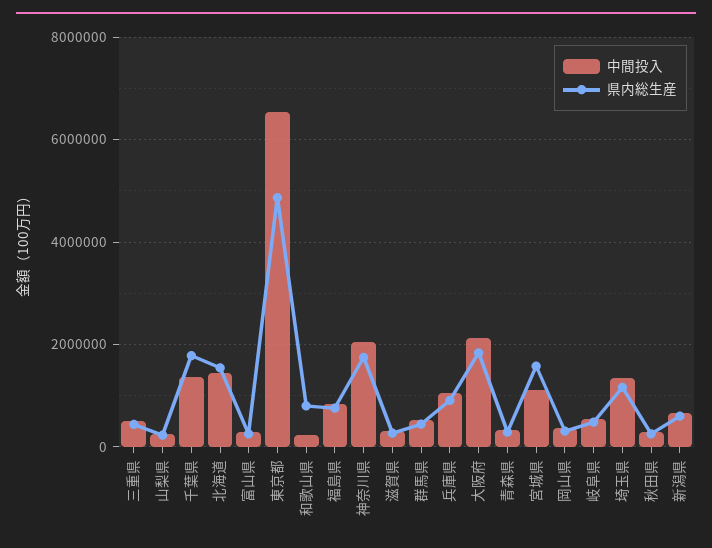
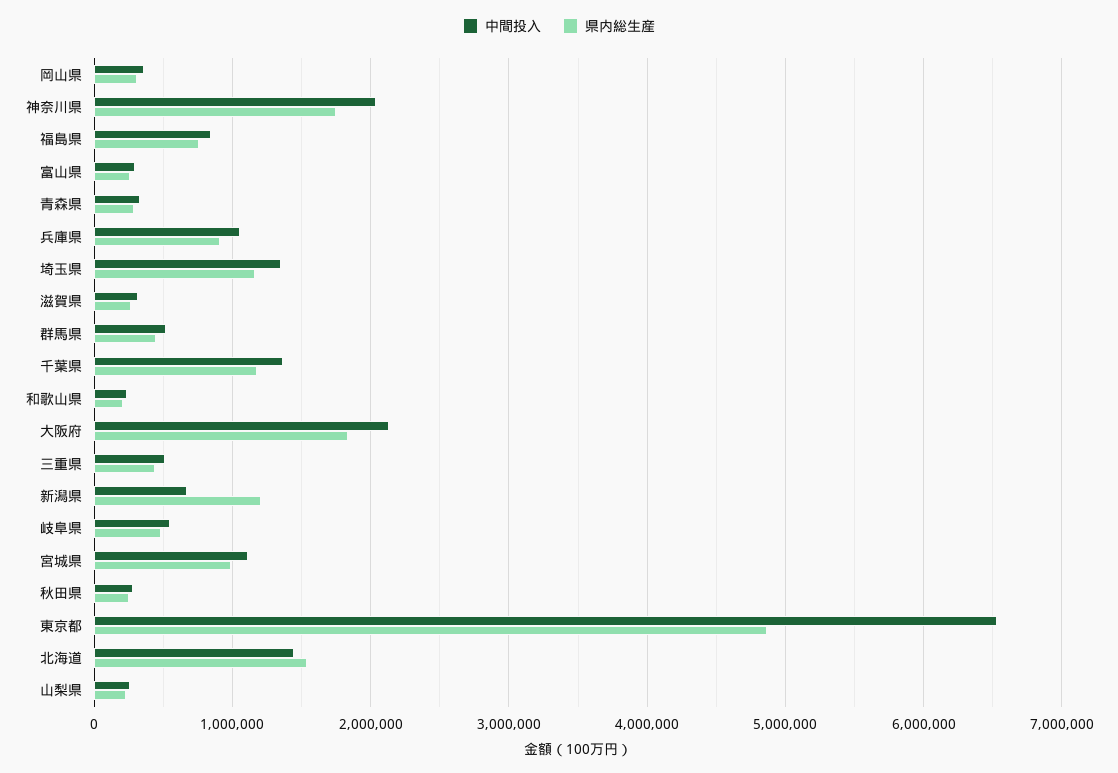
県内総生産, 千葉県: 1800000 -> 1200000
県内総生産, 和歌山県: 800000 -> 200000
県内総生産, 宮城県: 1600000 -> 1000000
県内総生産, 新潟県: 600000 -> 1200000

